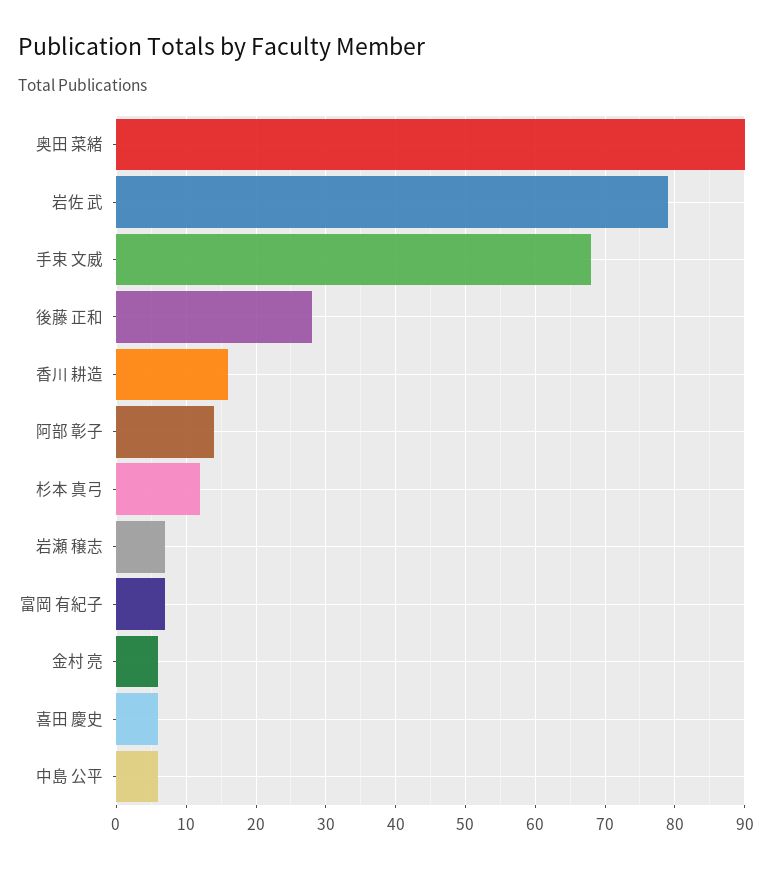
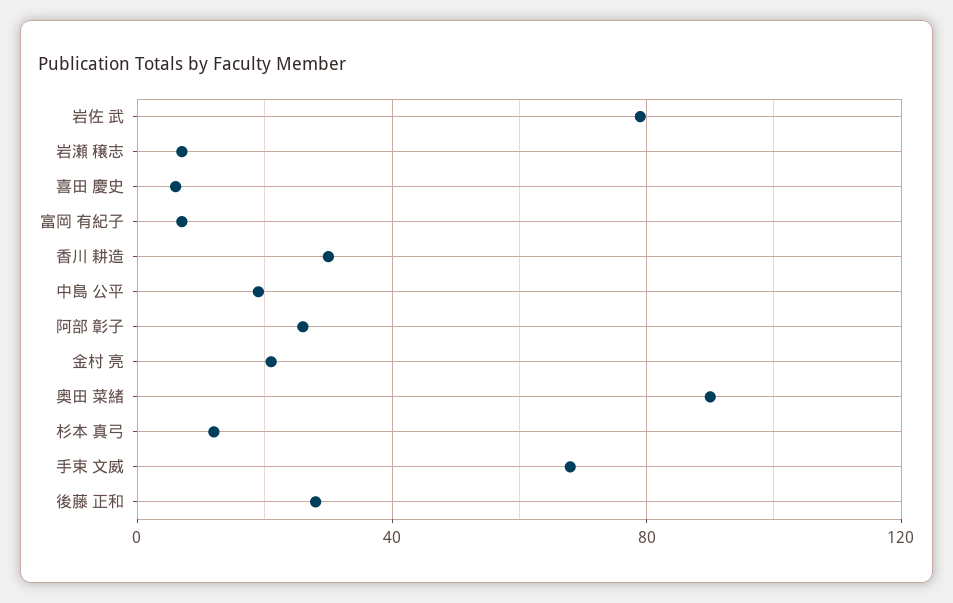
香川 耕造: 16 -> 30
阿部 彰子: 14 -> 25
金村 亮: 6 -> 20
中島 公平: 6 -> 20

